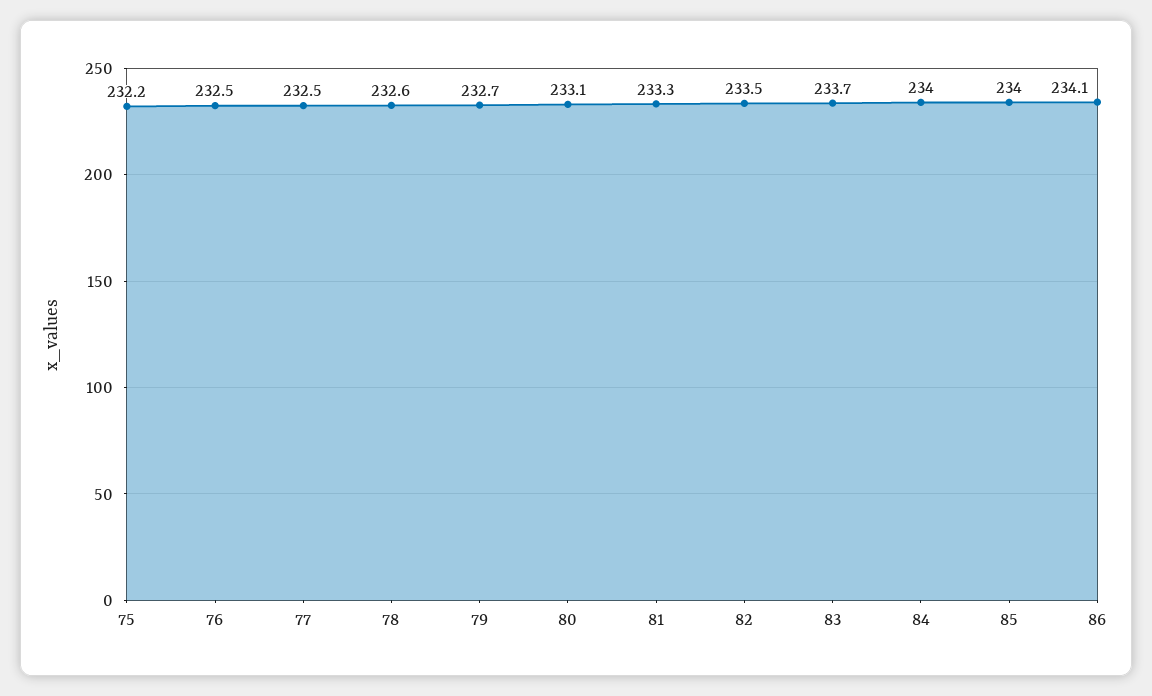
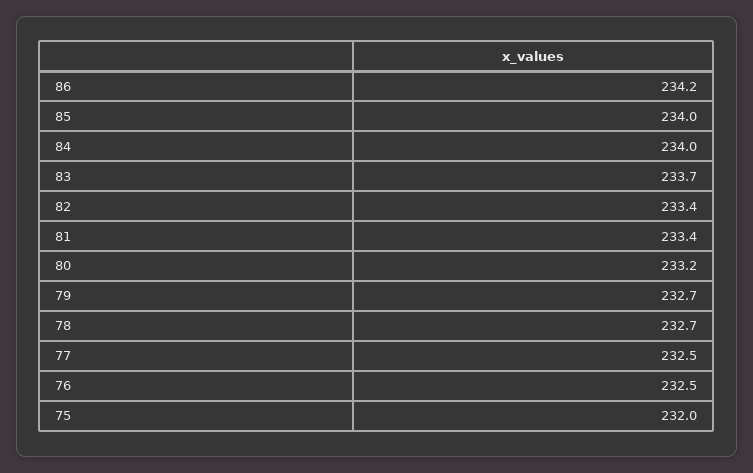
75: 232.2 -> 232
78: 232.6 -> 232.7
80: 233.1 -> 233.2
81: 233.3 -> 233.4
82: 233.5 -> 233.4
86: 234.1 -> 234.2

